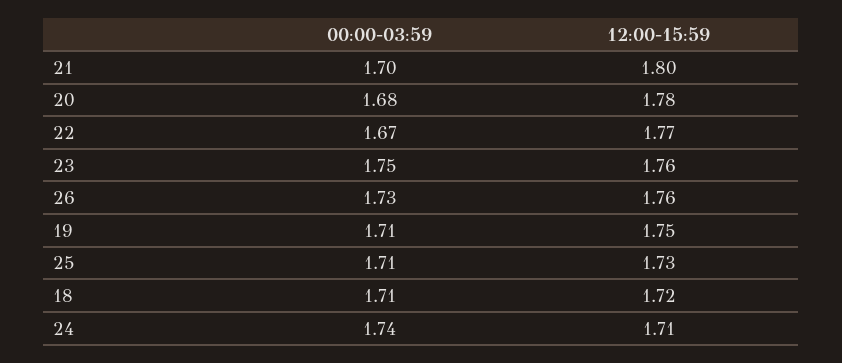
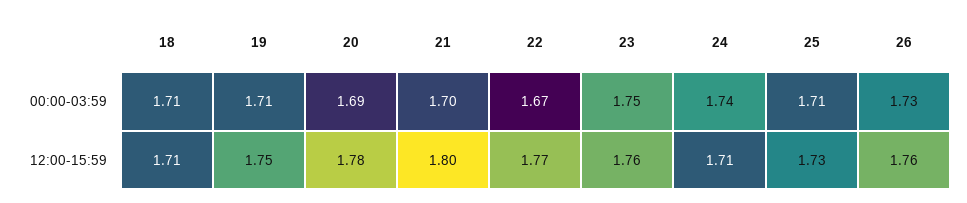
00:00-03:59, 20: 1.68 -> 1.69
12:00-15:59, 18: 1.72 -> 1.71

